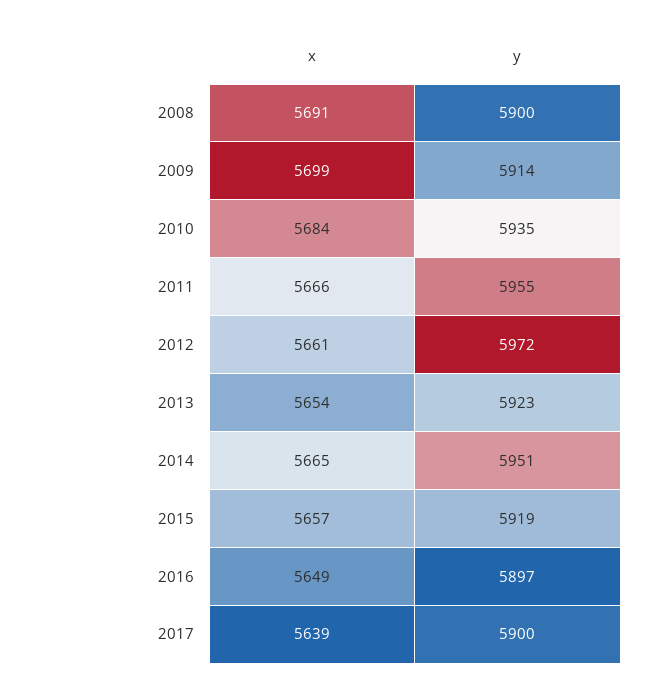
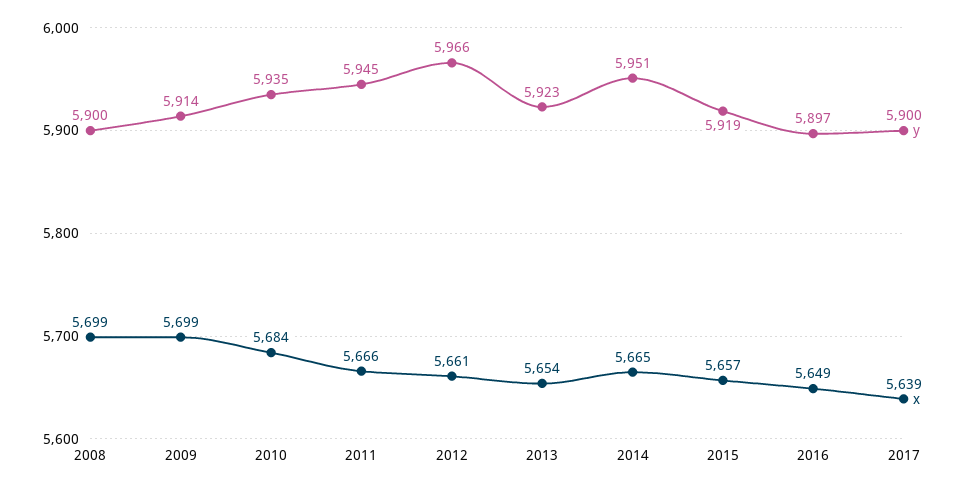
x, 2008: 5691 -> 5699
y, 2011: 5955 -> 5945
y, 2012: 5972 -> 5966

